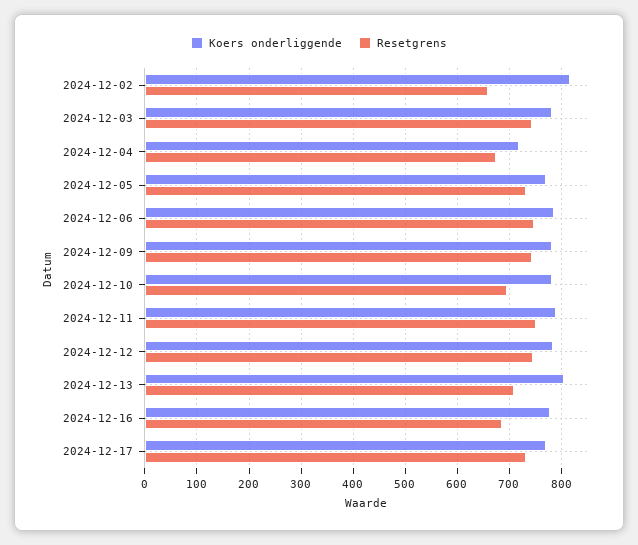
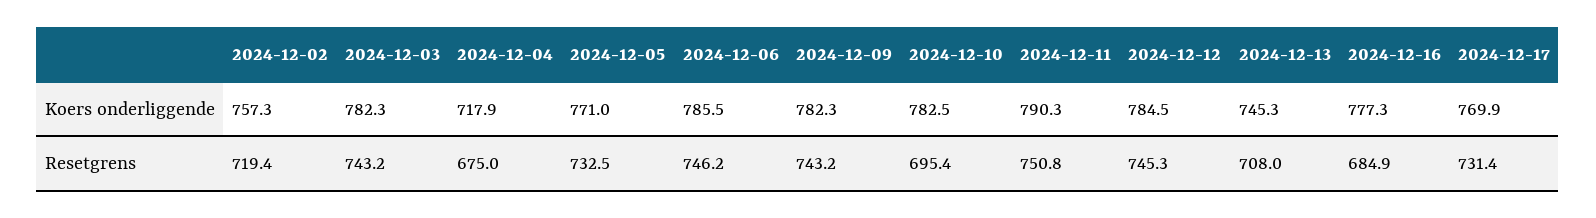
Koers onderliggende, 2024-12-02: 820 -> 757.3
Resetgrens, 2024-12-02: 660 -> 719.4
Koers onderliggende, 2024-12-13: 800 -> 745.3

